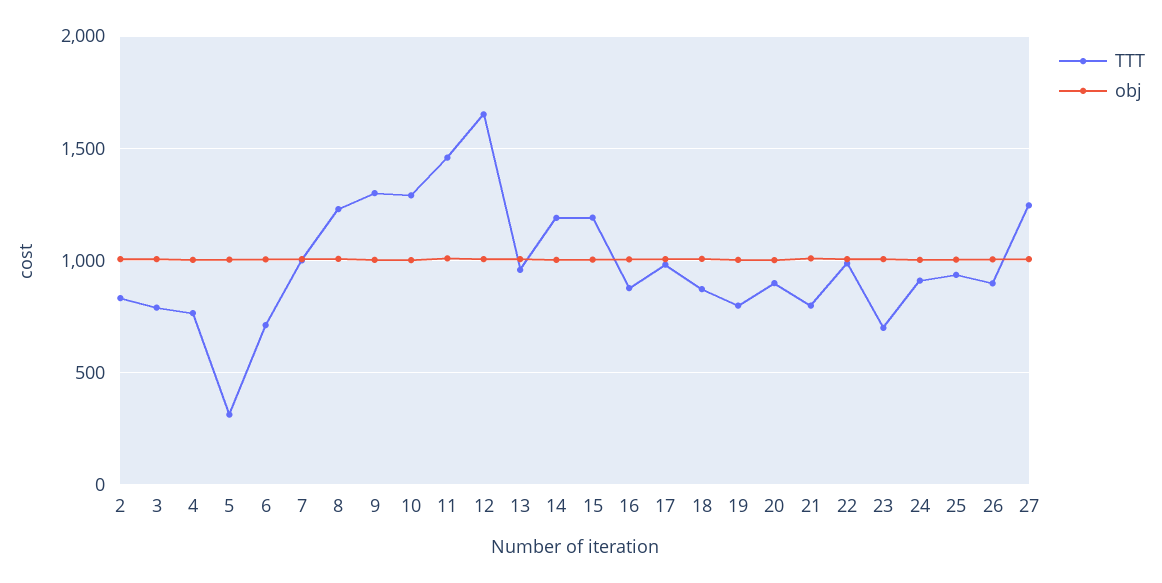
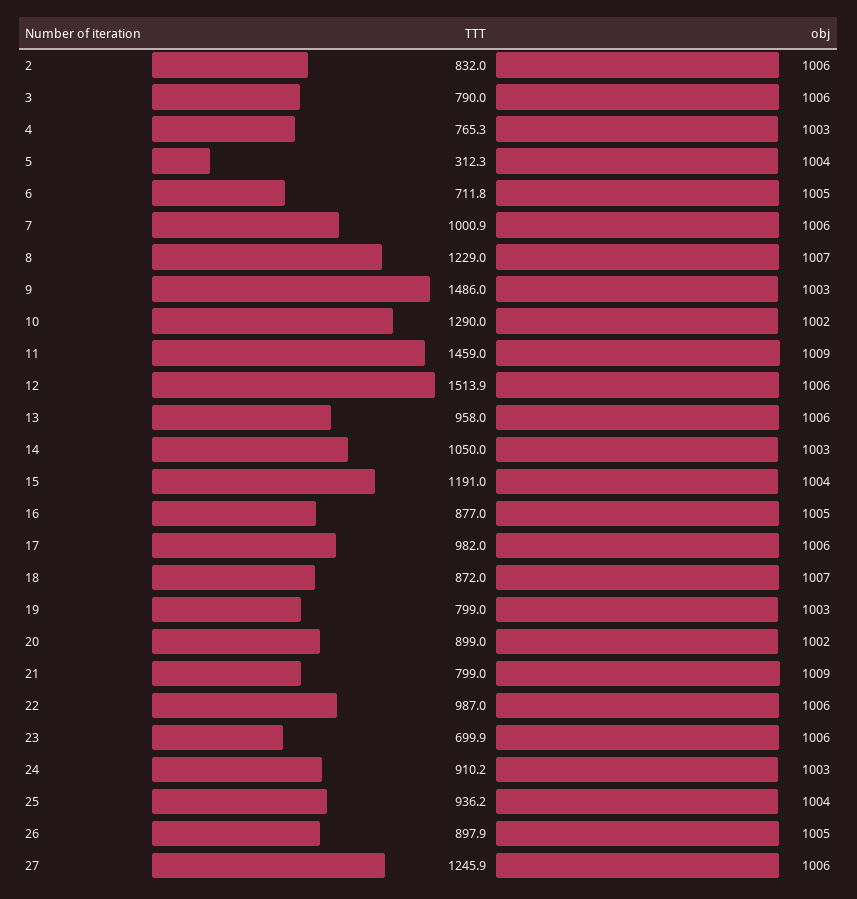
TTT, 9: 1300 -> 1486
TTT, 12: 1650 -> 1513.9
TTT, 14: 1200 -> 1050

